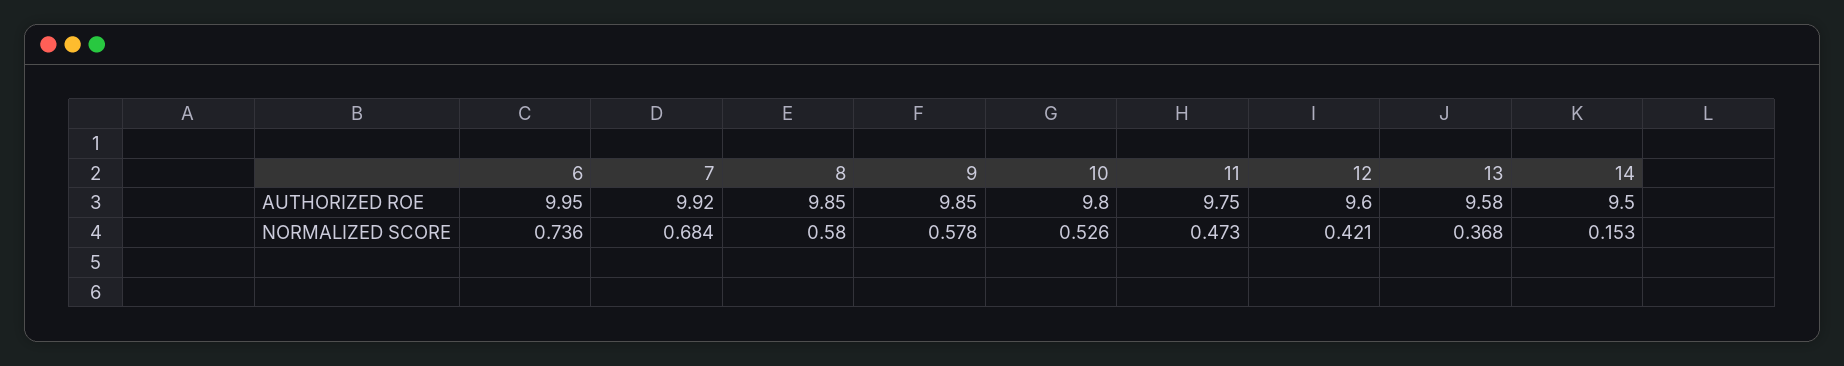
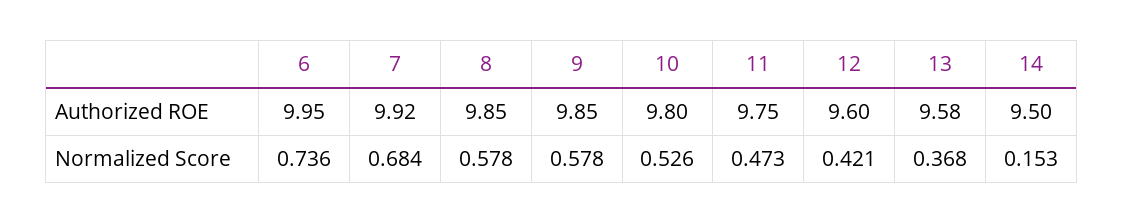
8, NORMALIZED SCORE: 0.58 -> 0.578

